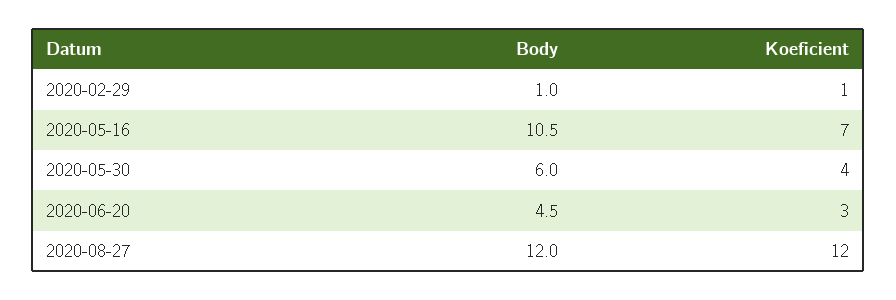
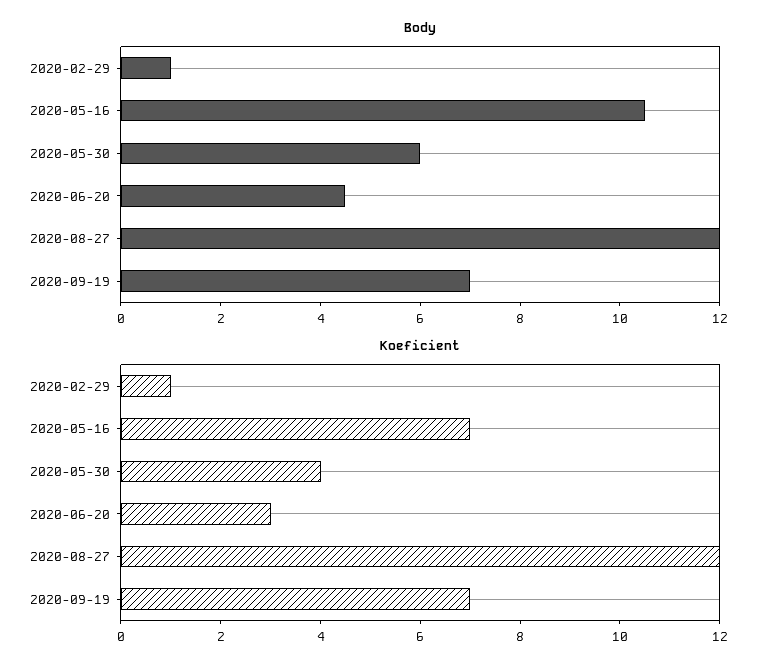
Body, 2020-09-19: none -> 7
Koeficient, 2020-09-19: none -> 7

